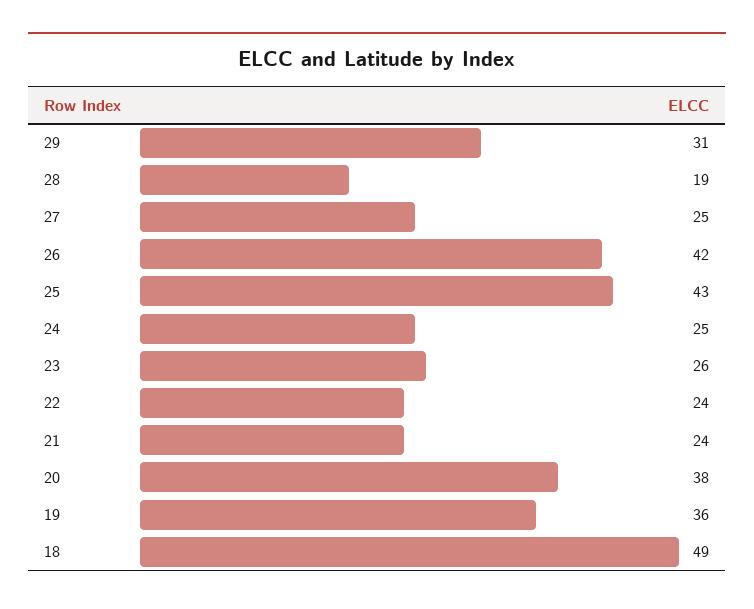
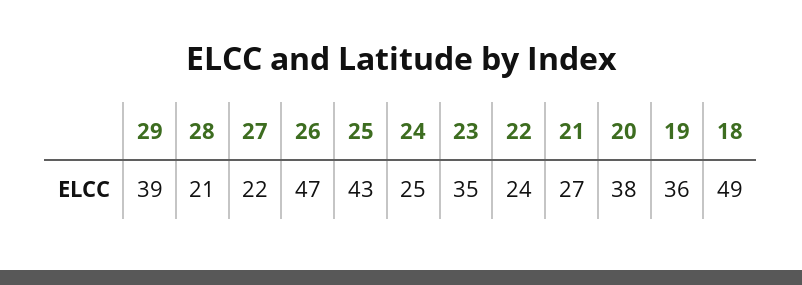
29: 31 -> 39
28: 19 -> 21
27: 25 -> 22
26: 42 -> 47
23: 26 -> 35
21: 24 -> 27

